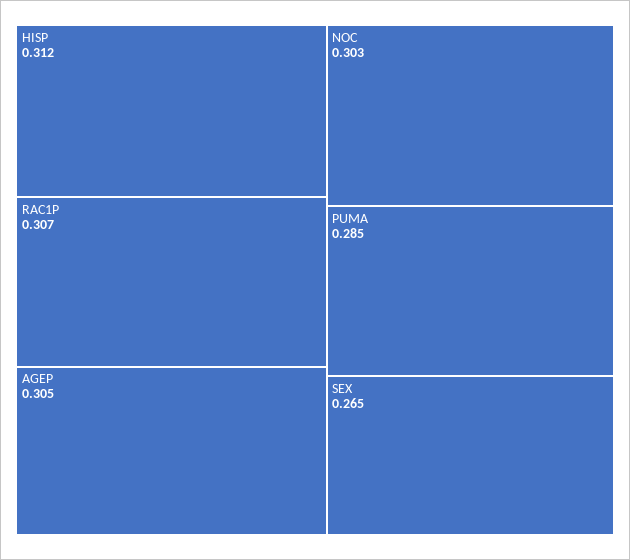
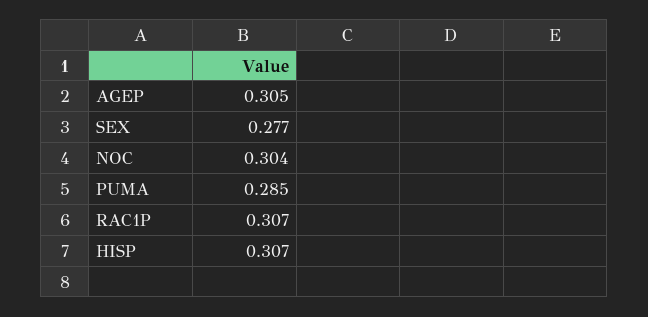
HISP: 0.312 -> 0.307
NOC: 0.303 -> 0.304
SEX: 0.265 -> 0.277

